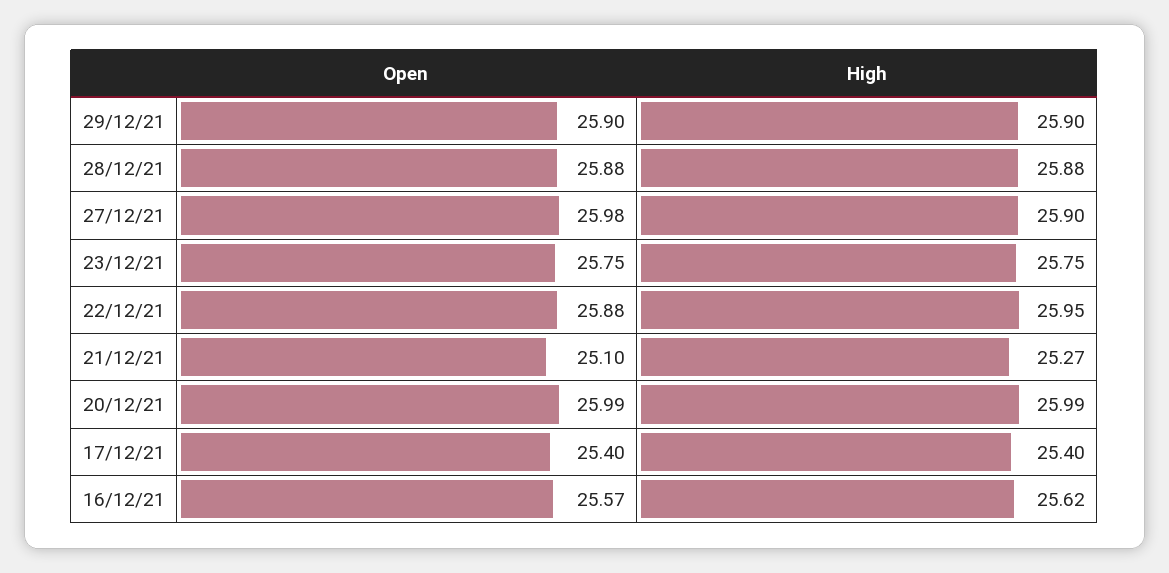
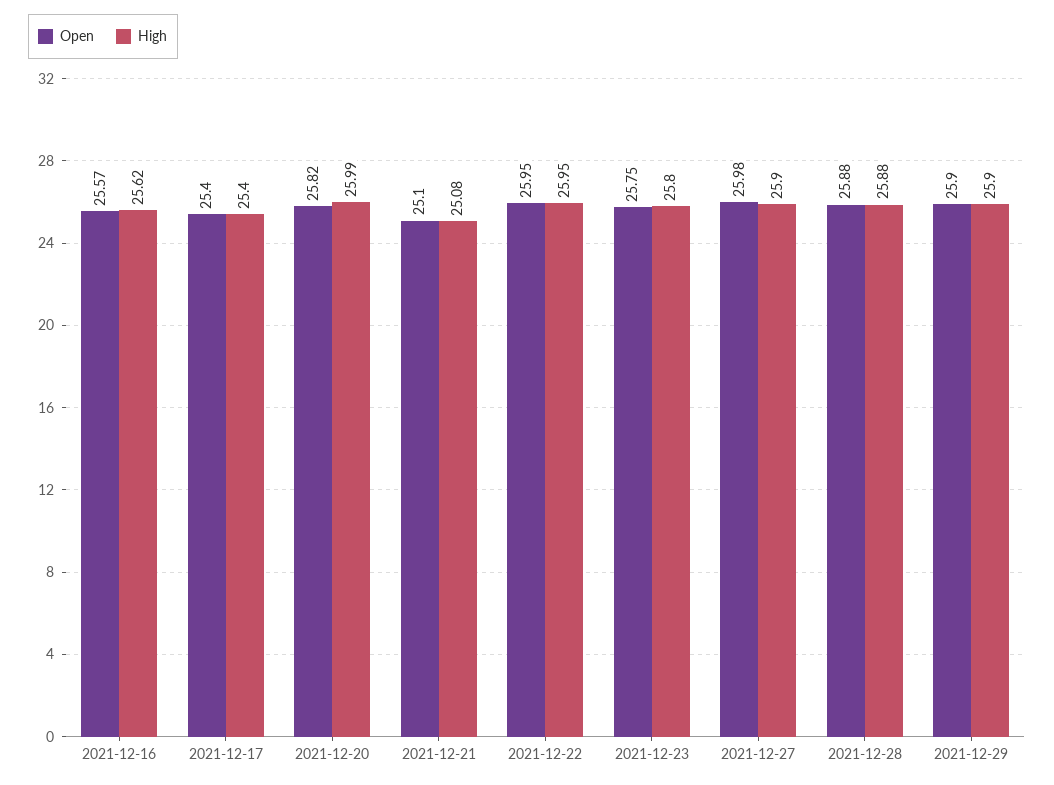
High, 23/12/21: 25.75 -> 25.8
Open, 22/12/21: 25.88 -> 25.95
High, 21/12/21: 25.27 -> 25.08
Open, 20/12/21: 25.99 -> 25.82

